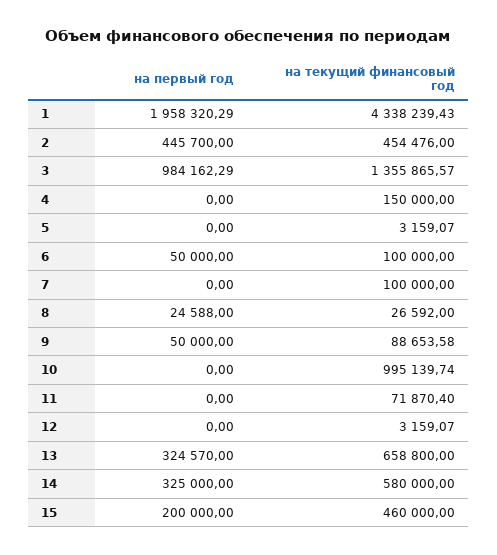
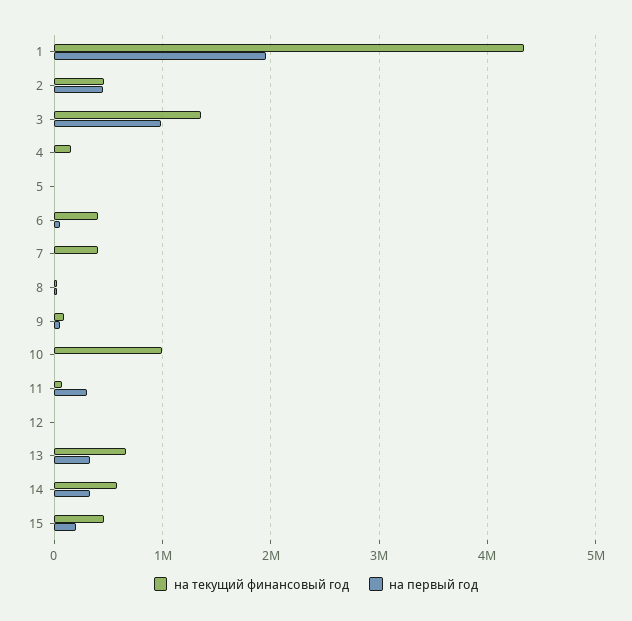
на текущий финансовый год, 6: 100000 -> 400000
на текущий финансовый год, 7: 100000 -> 400000
на первый год, 11: 0 -> 300000

